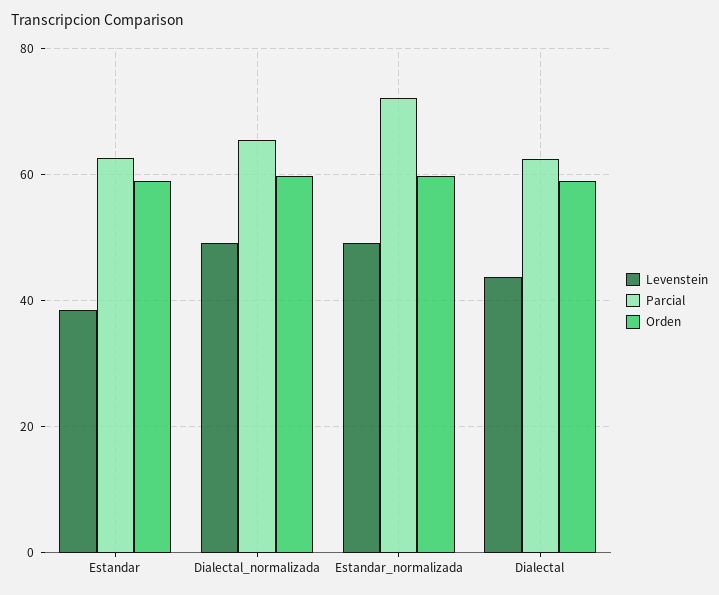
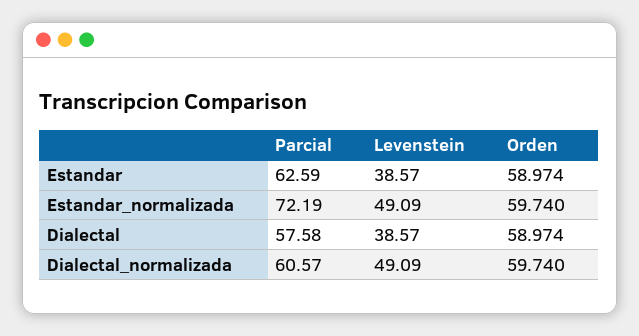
Parcial, Dialectal_normalizada: 66 -> 60.57
Levenstein, Dialectal: 44 -> 38.57
Parcial, Dialectal: 62 -> 57.58

